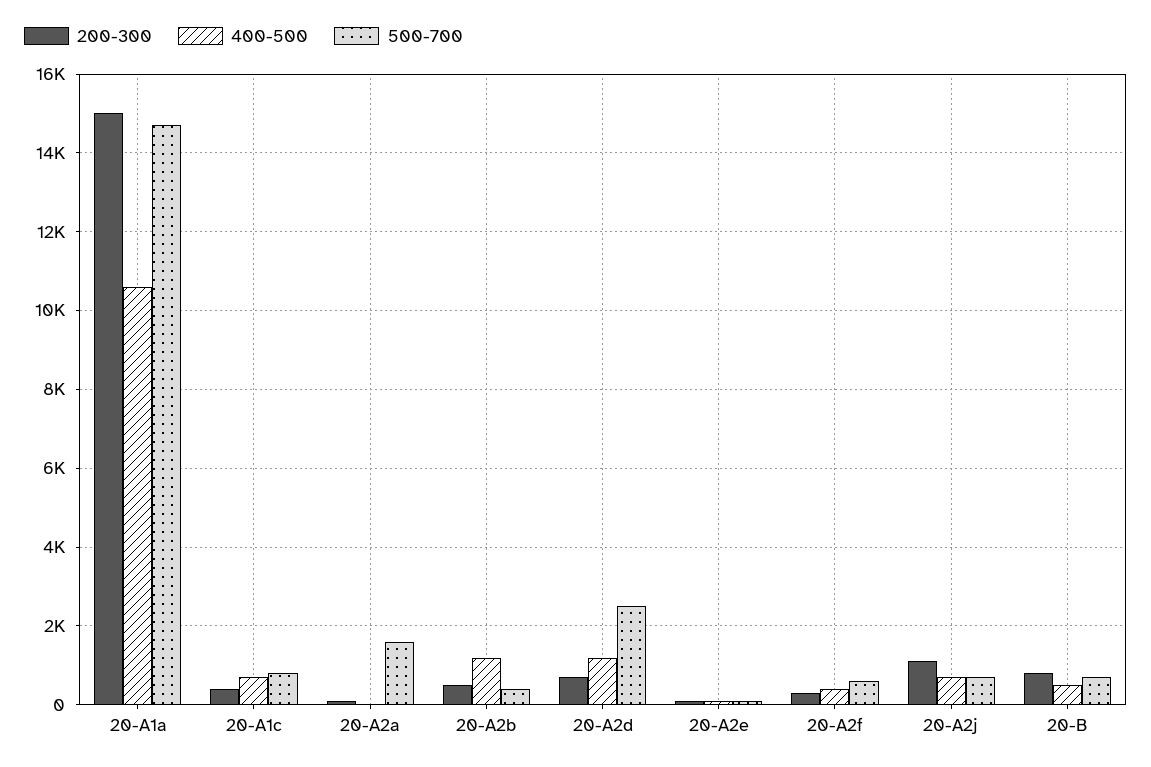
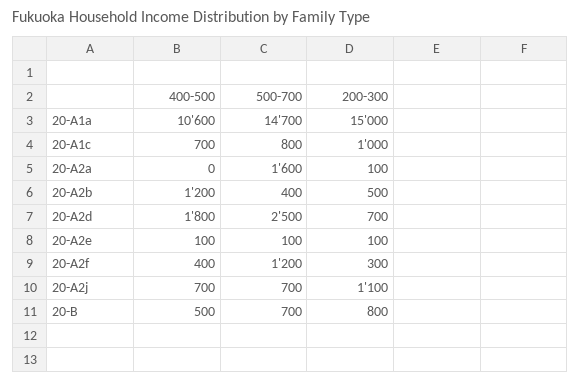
200-300, 20-A1c: 400 -> 1000
400-500, 20-A2d: 1200 -> 1800
500-700, 20-A2f: 600 -> 1200

